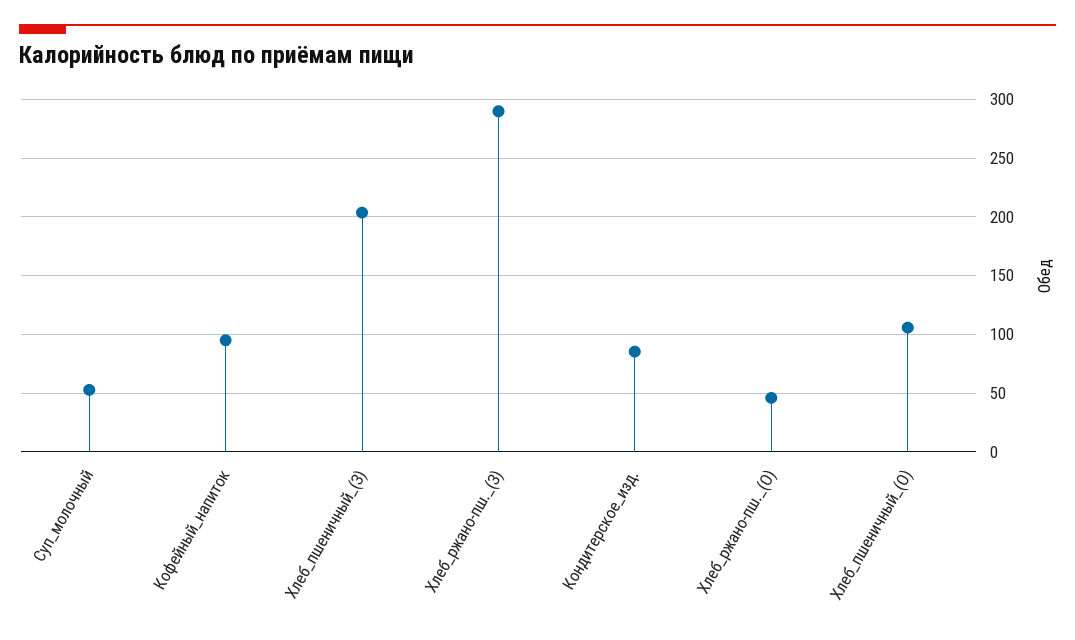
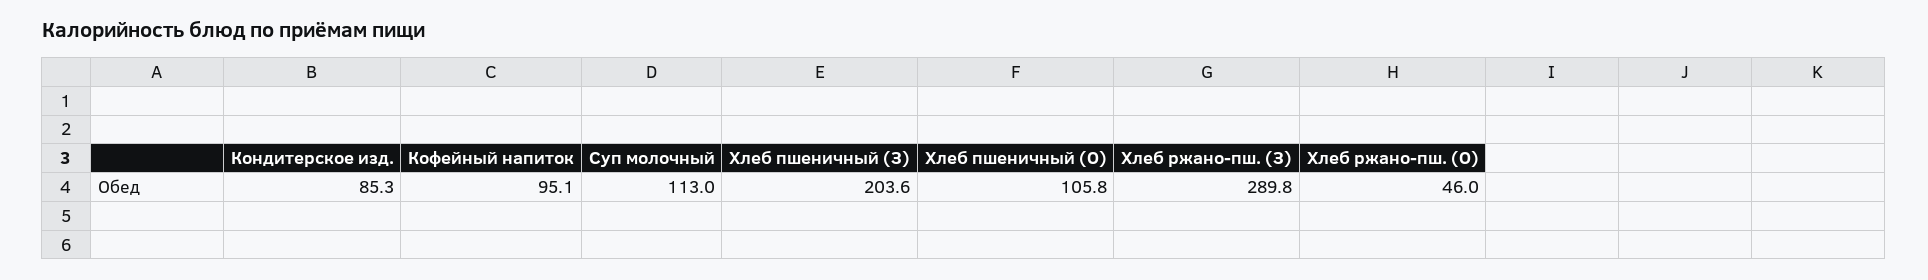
Суп_молочный: 50 -> 113

